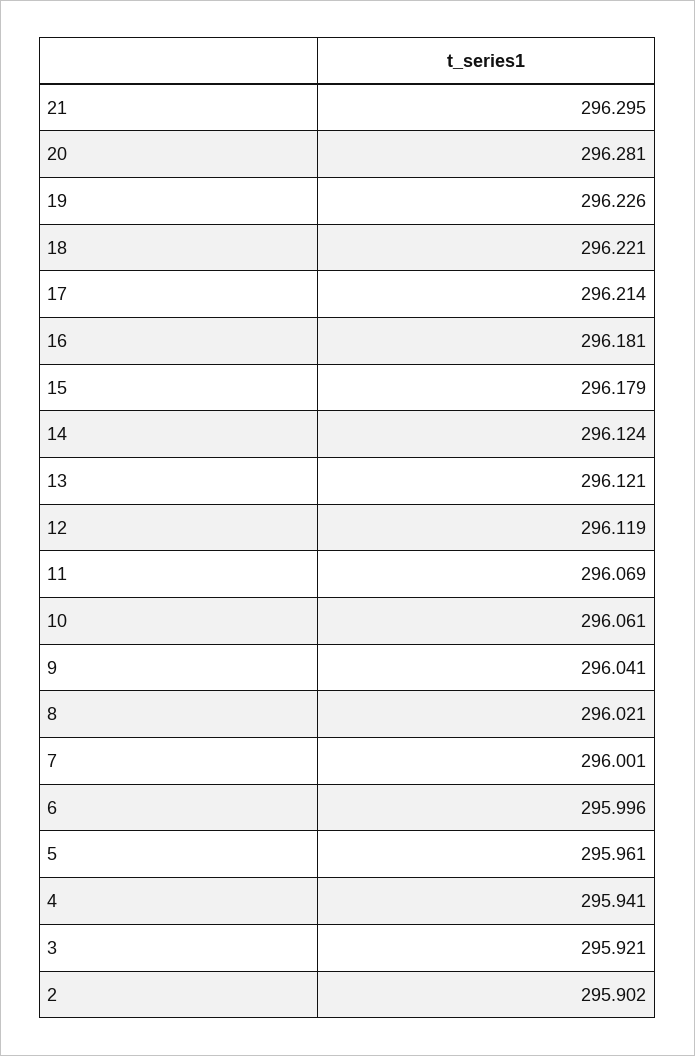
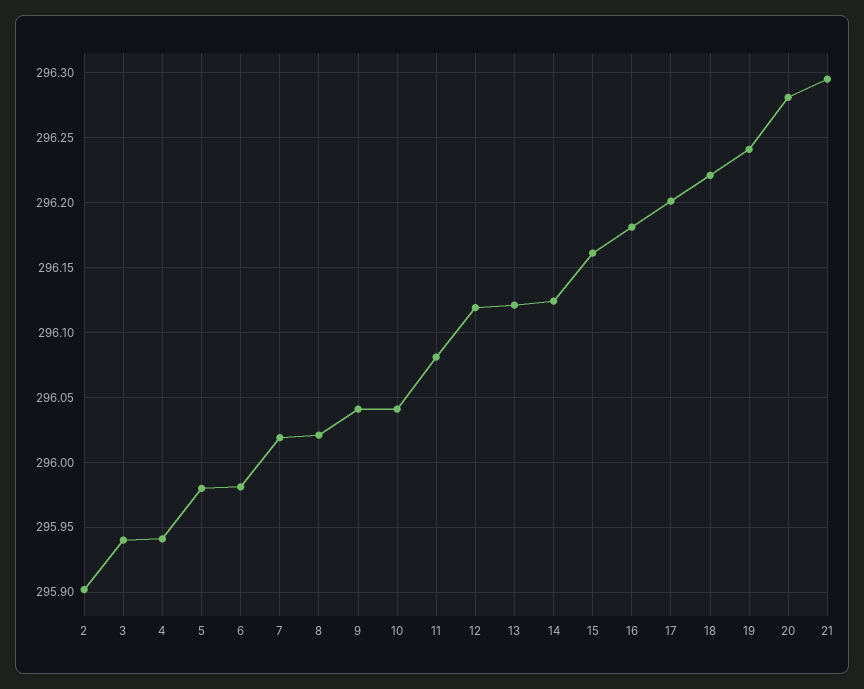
19: 296.226 -> 296.24
17: 296.214 -> 296.2
15: 296.179 -> 296.16
11: 296.069 -> 296.08
10: 296.061 -> 296.04
7: 296.001 -> 296.02
6: 295.996 -> 295.98
5: 295.961 -> 295.98
3: 295.921 -> 295.94

